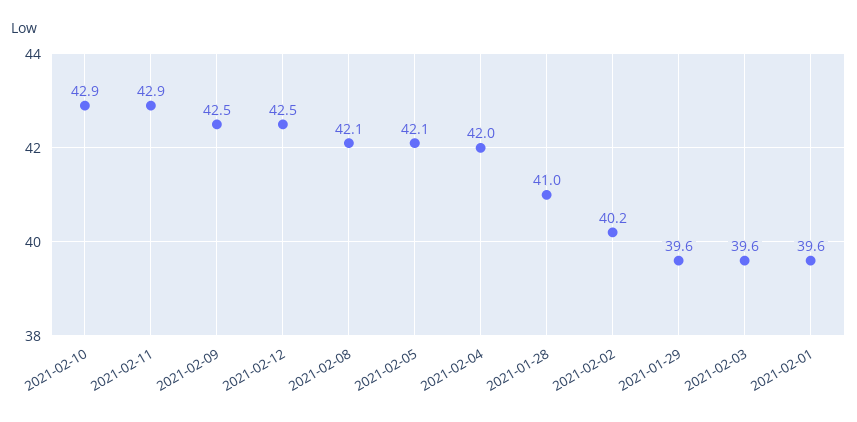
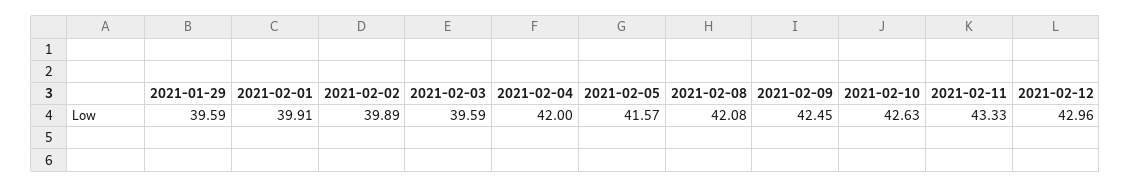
2021-02-10: 42.9 -> 42.63
2021-02-11: 42.9 -> 43.33
2021-02-12: 42.5 -> 42.96
2021-02-05: 42.1 -> 41.57
2021-01-28: 41 -> none
2021-02-02: 40.2 -> 39.89
2021-02-01: 39.6 -> 39.91

